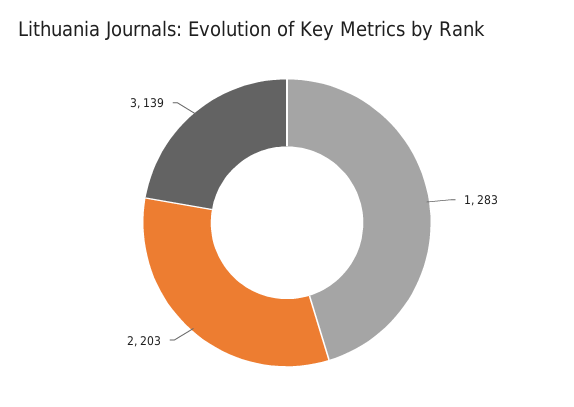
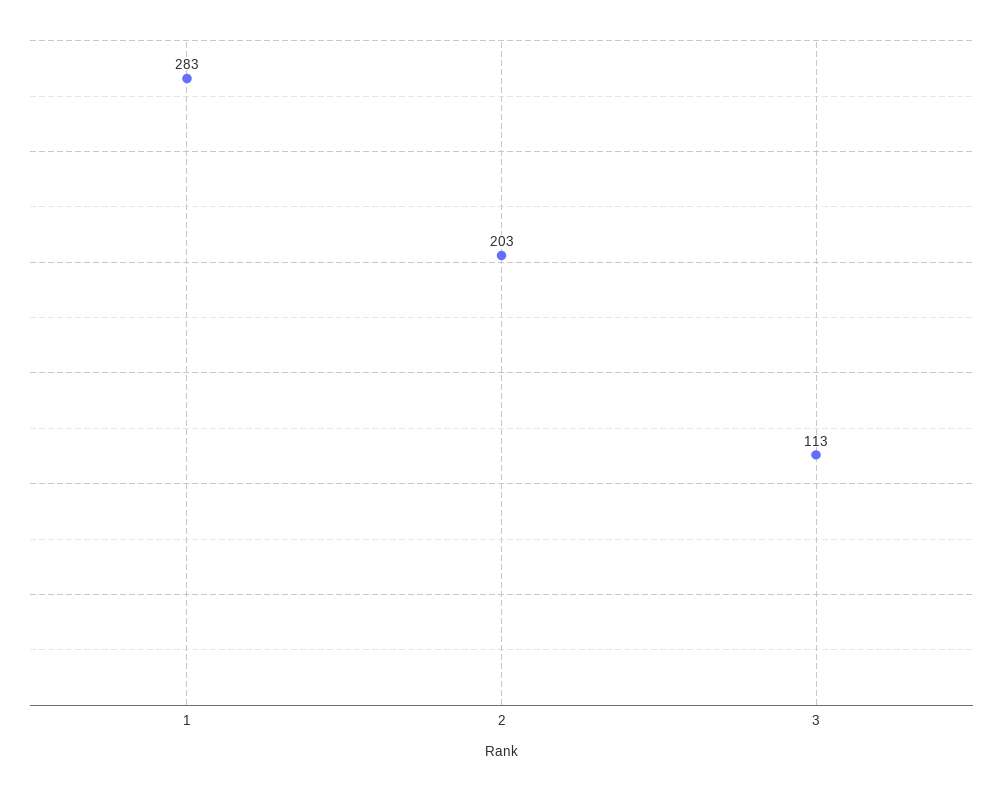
3: 139 -> 113

